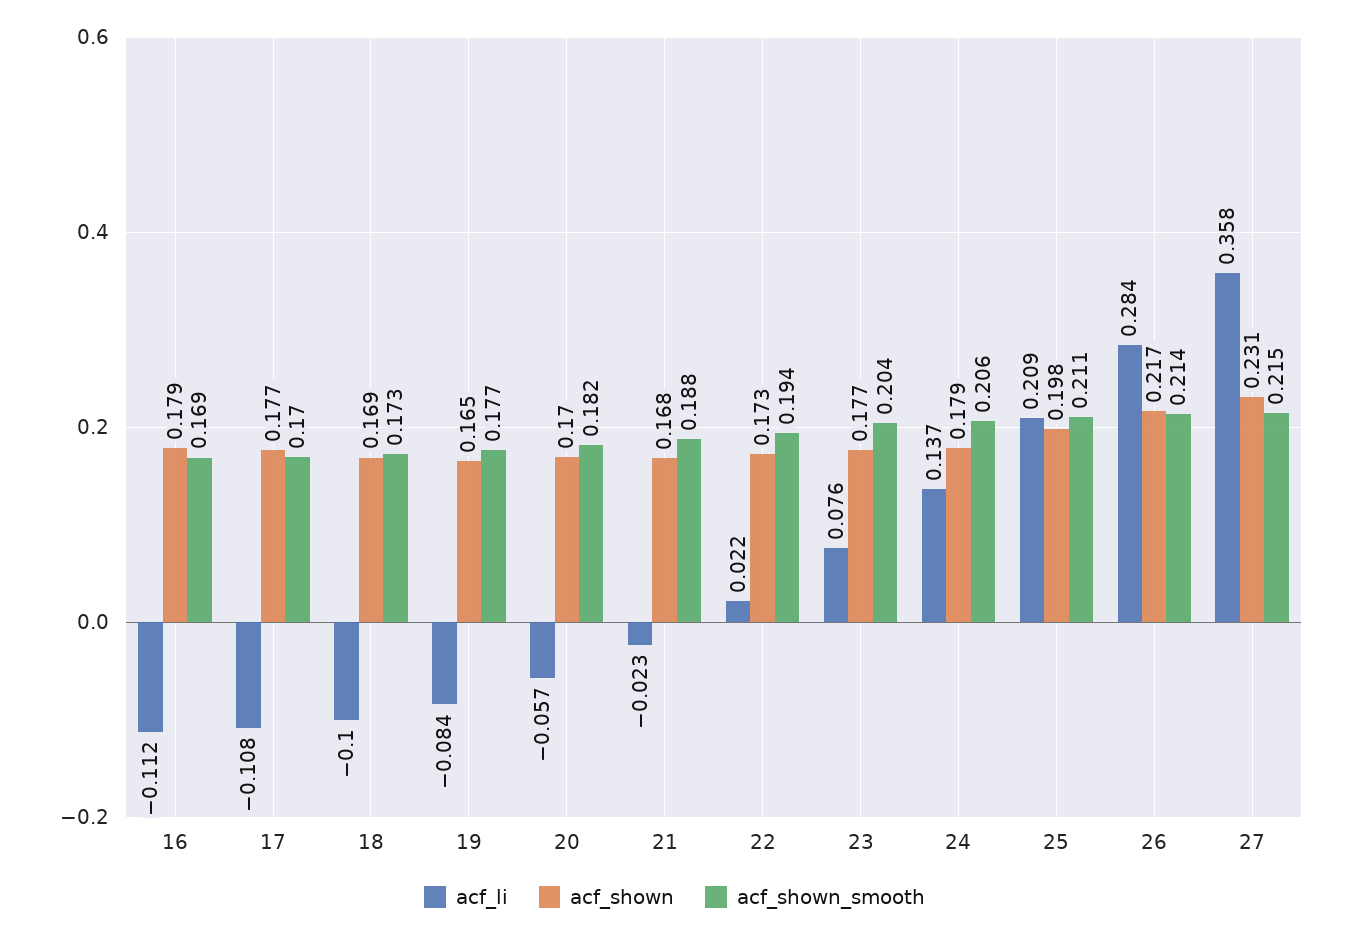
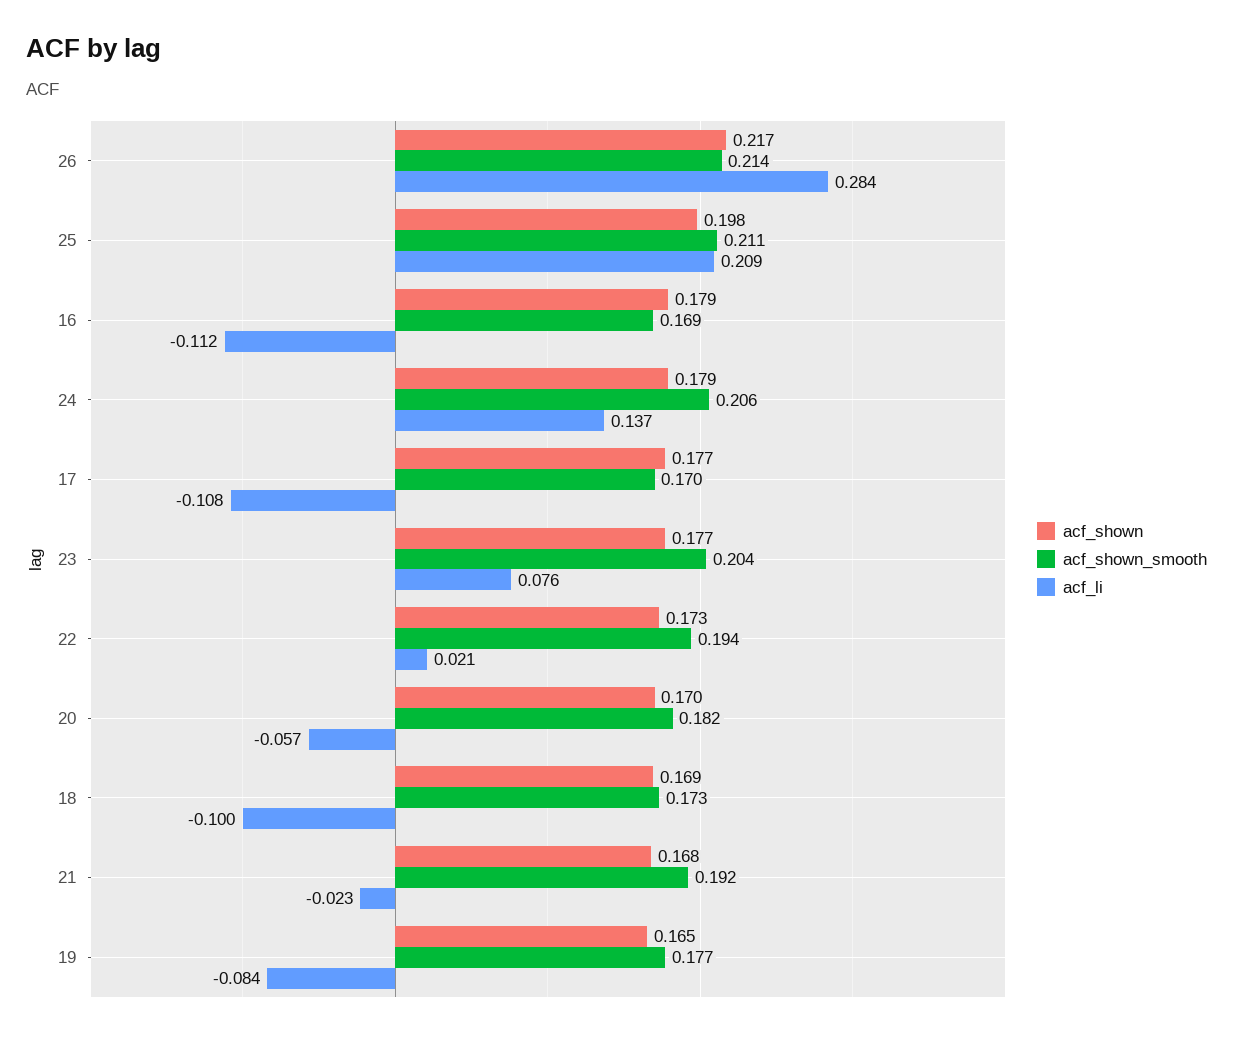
acf_shown_smooth, 21: 0.188 -> 0.192
acf_li, 22: 0.022 -> 0.021
acf_li, 27: 0.358 -> none
acf_shown, 27: 0.231 -> none
acf_shown_smooth, 27: 0.215 -> none

